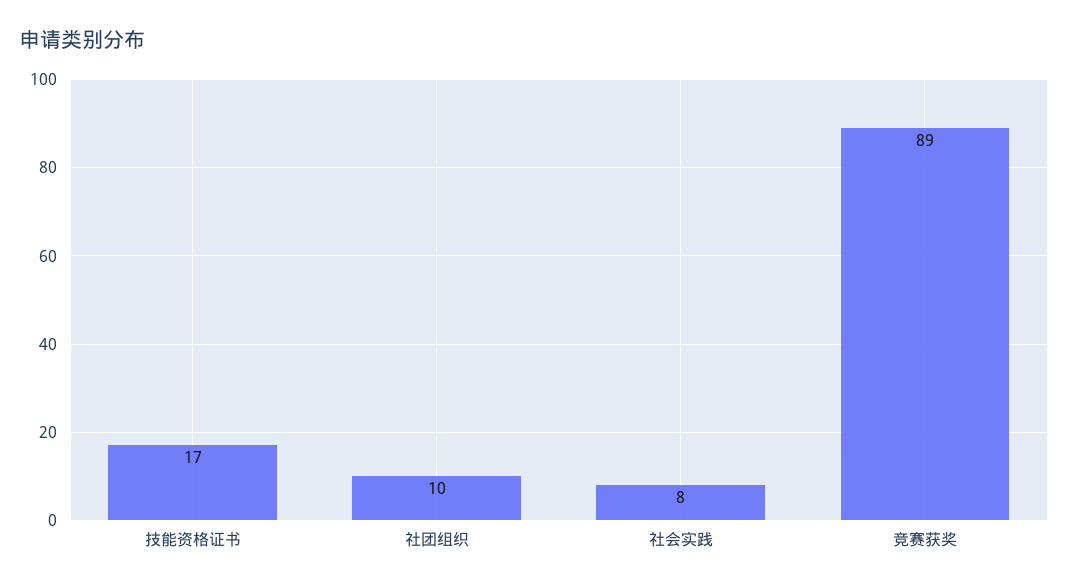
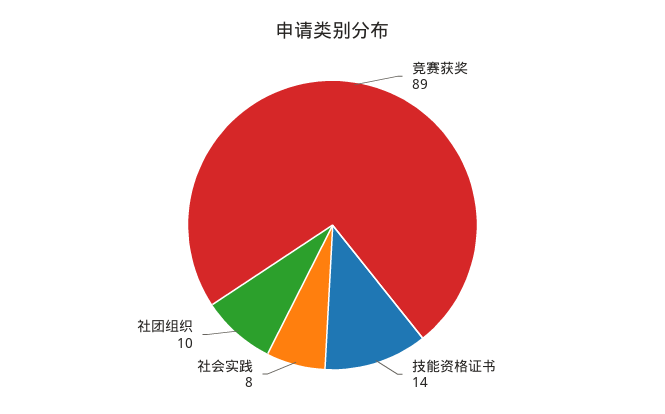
技能资格证书: 17 -> 14

